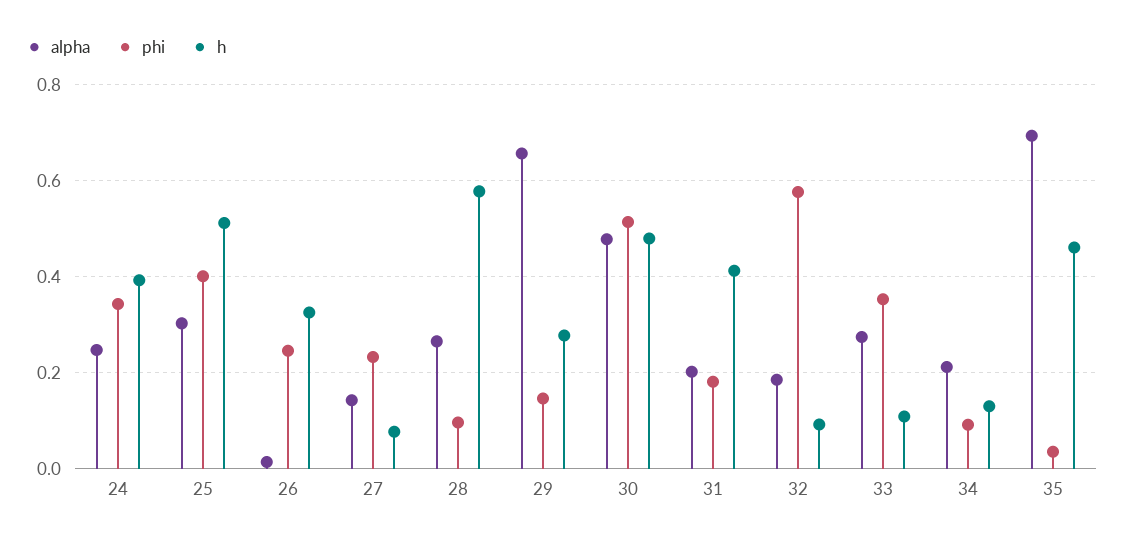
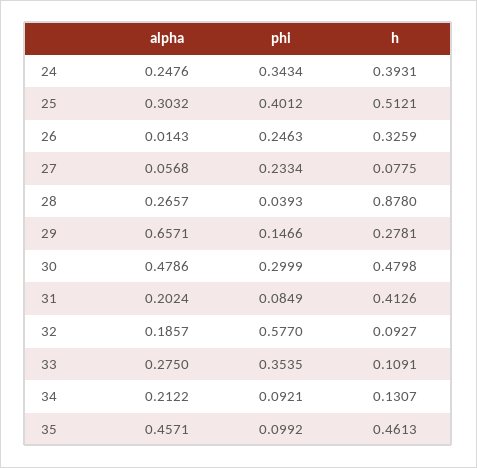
alpha, 27: 0.14 -> 0.0568
phi, 28: 0.1 -> 0.0393
h, 28: 0.58 -> 0.878
phi, 30: 0.52 -> 0.2999
phi, 31: 0.18 -> 0.0849
alpha, 35: 0.7 -> 0.4571
phi, 35: 0.04 -> 0.0992

